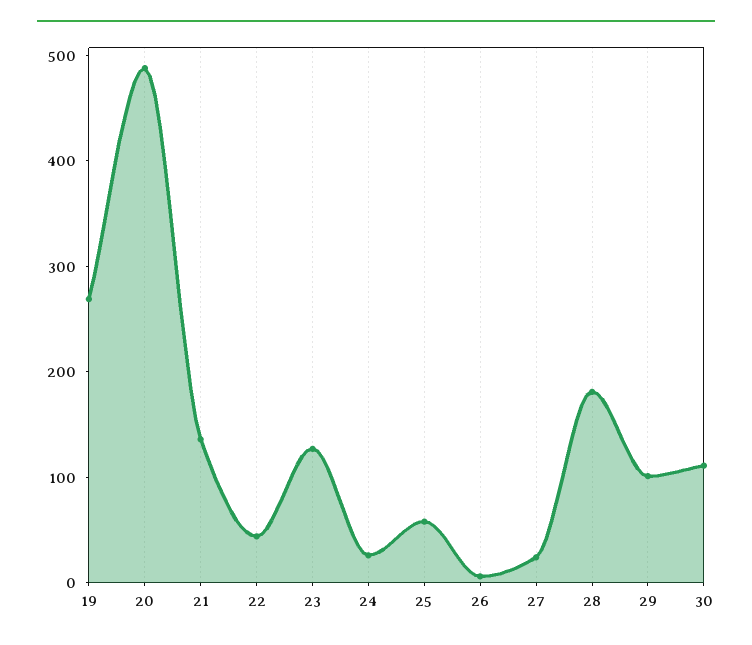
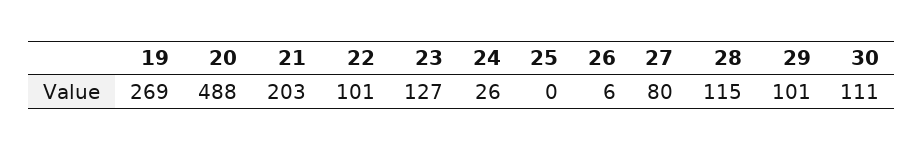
21: 140 -> 203
22: 40 -> 101
25: 60 -> 0
27: 20 -> 80
28: 180 -> 115

